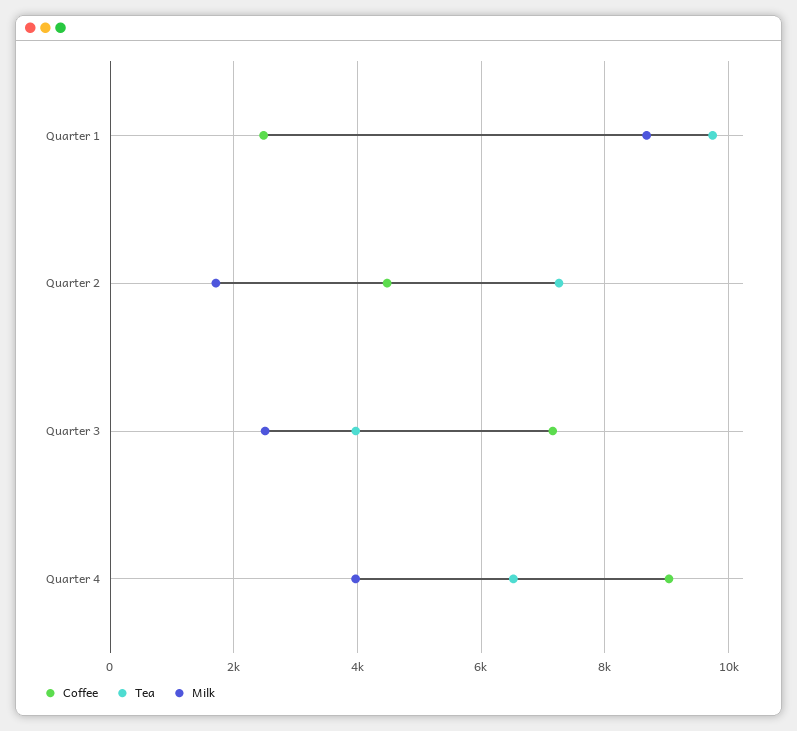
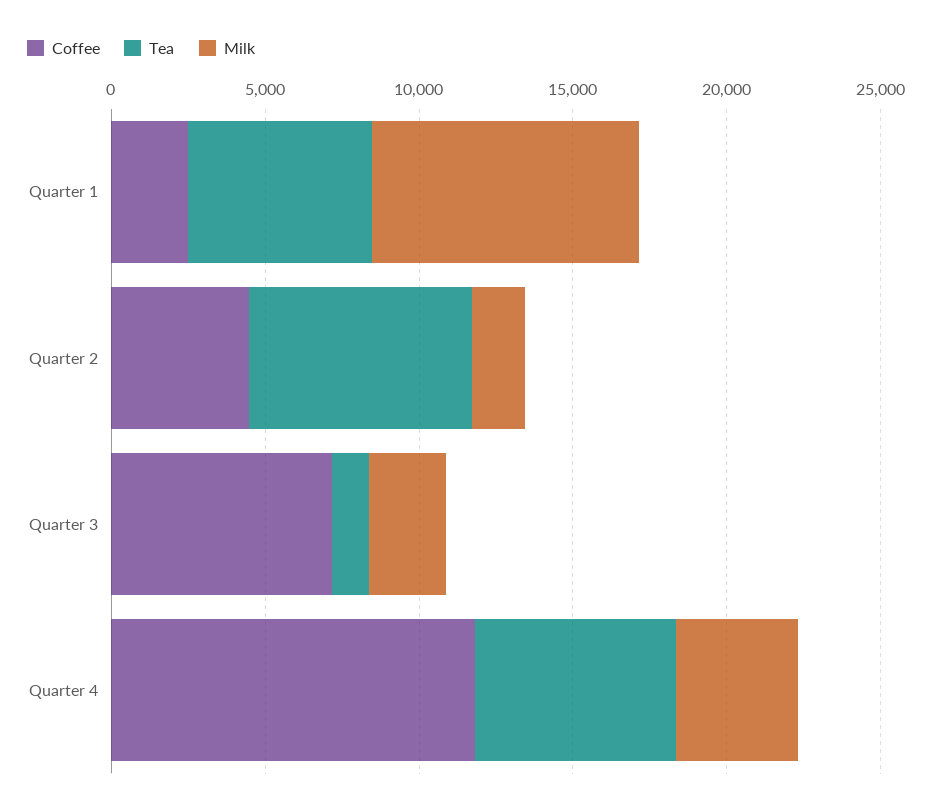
Tea, Quarter 1: 9800 -> 6000
Tea, Quarter 3: 4000 -> 1000
Coffee, Quarter 4: 9000 -> 12000

